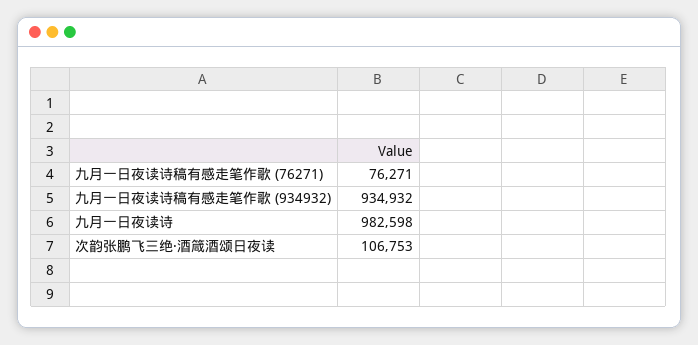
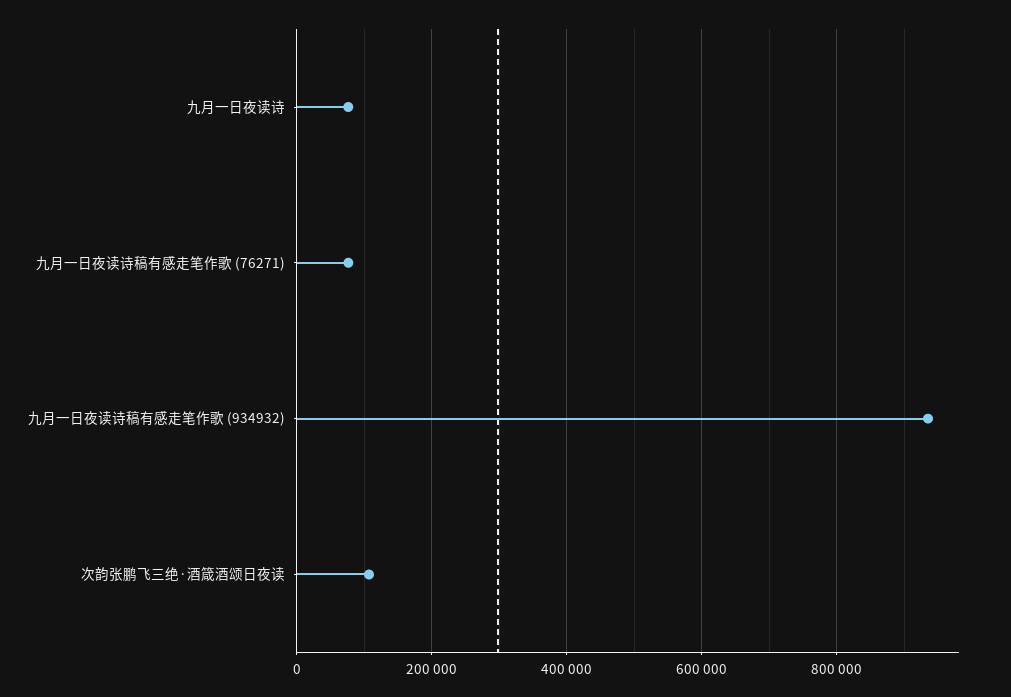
九月一日夜读诗: 982598 -> 80000

